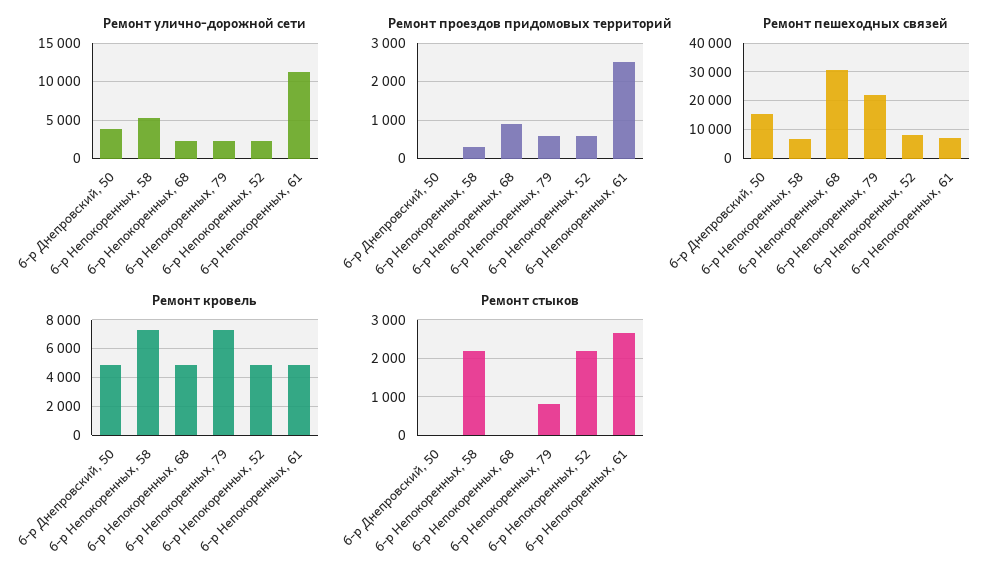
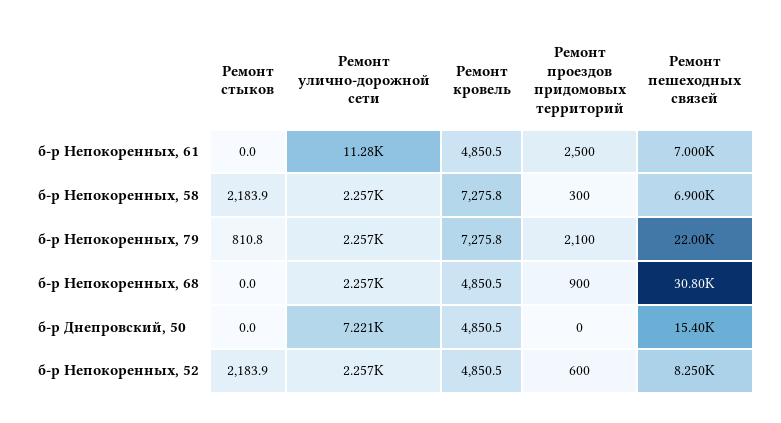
Ремонт улично-дорожной сети, б-р Днепровский, 50: 4000 -> 7221
Ремонт улично-дорожной сети, б-р Непокоренных, 58: 5000 -> 2257
Ремонт проездов придомовых территорий, б-р Непокоренных, 79: 600 -> 2100
Ремонт стыков, б-р Непокоренных, 61: 2600 -> 0

